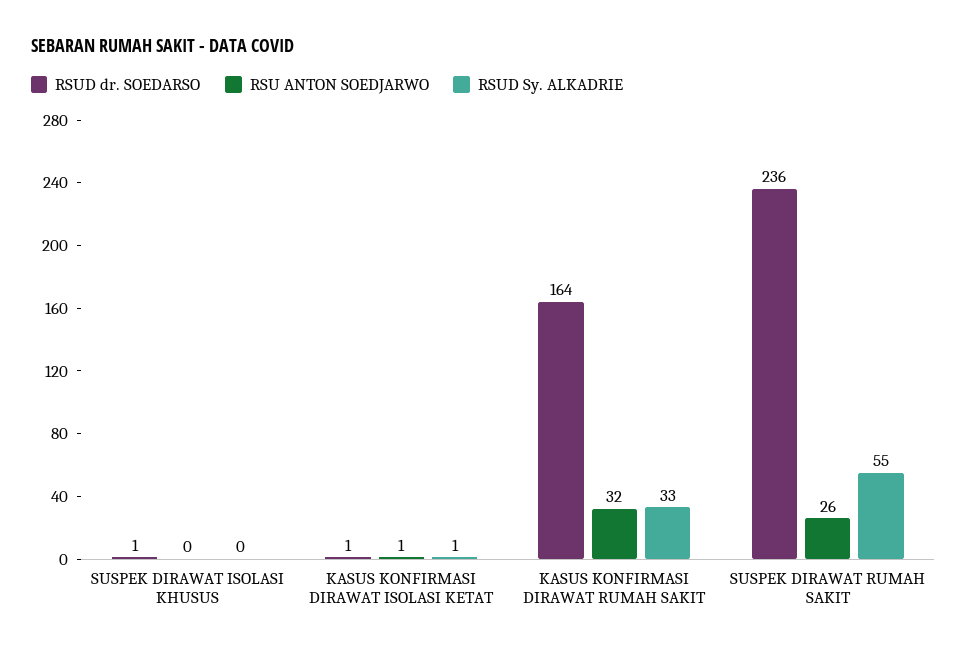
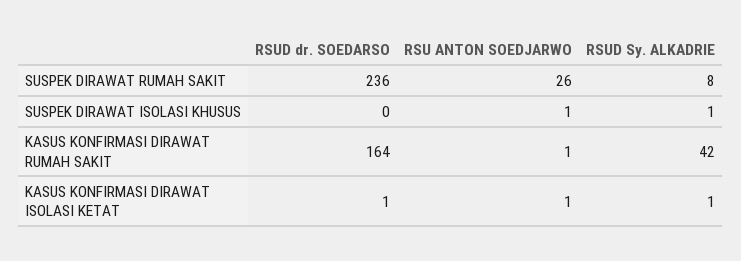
RSUD dr. SOEDARSO, SUSPEK DIRAWAT ISOLASI KHUSUS: 1 -> 0
RSU ANTON SOEDJARWO, SUSPEK DIRAWAT ISOLASI KHUSUS: 0 -> 1
RSUD Sy. ALKADRIE, SUSPEK DIRAWAT ISOLASI KHUSUS: 0 -> 1
RSU ANTON SOEDJARWO, KASUS KONFIRMASI DIRAWAT RUMAH SAKIT: 32 -> 1
RSUD Sy. ALKADRIE, KASUS KONFIRMASI DIRAWAT RUMAH SAKIT: 33 -> 42
RSUD Sy. ALKADRIE, SUSPEK DIRAWAT RUMAH SAKIT: 55 -> 8

